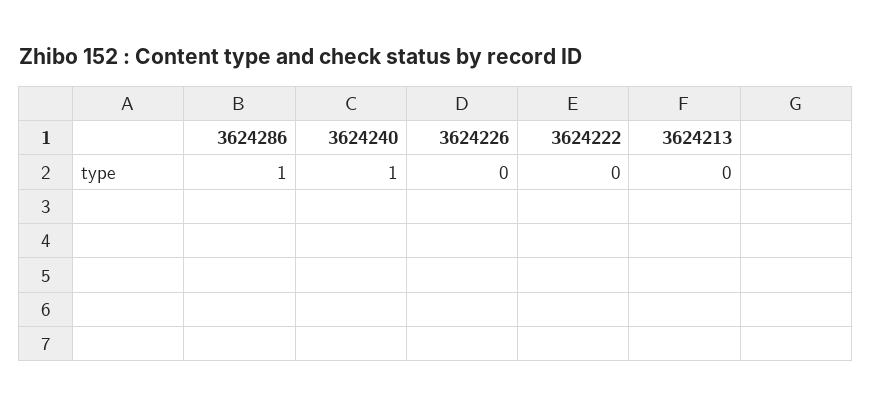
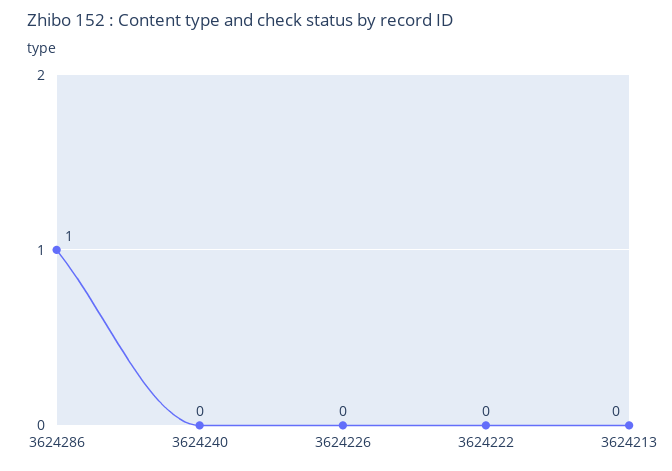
3624240: 1 -> 0

